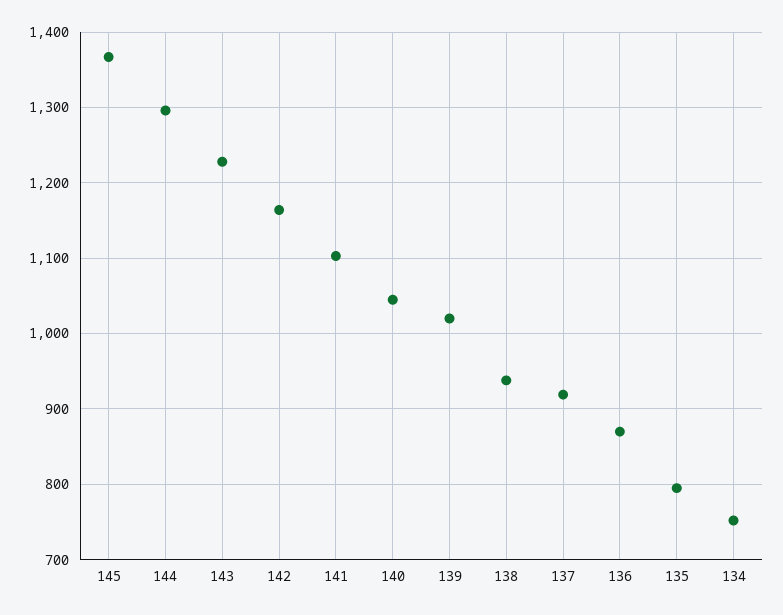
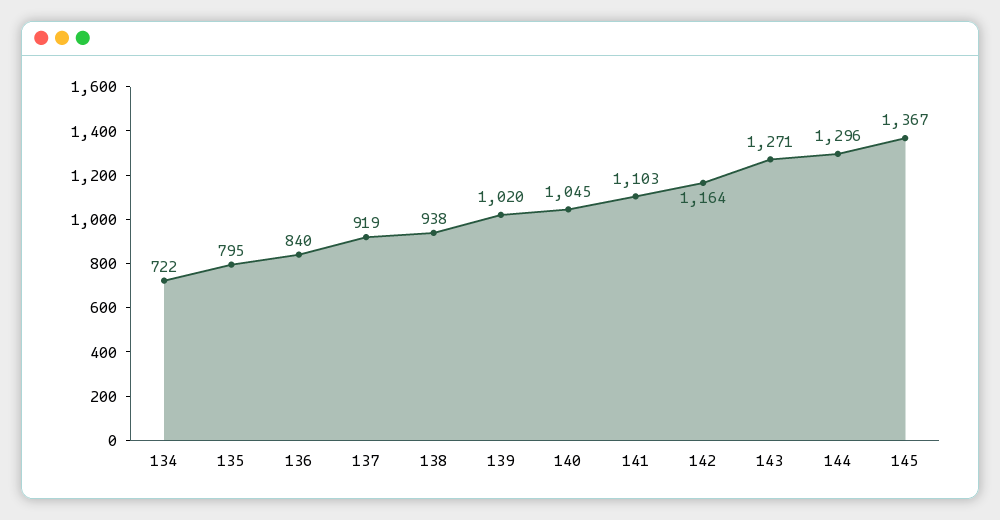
143: 1230 -> 1271
136: 870 -> 840
134: 750 -> 722

